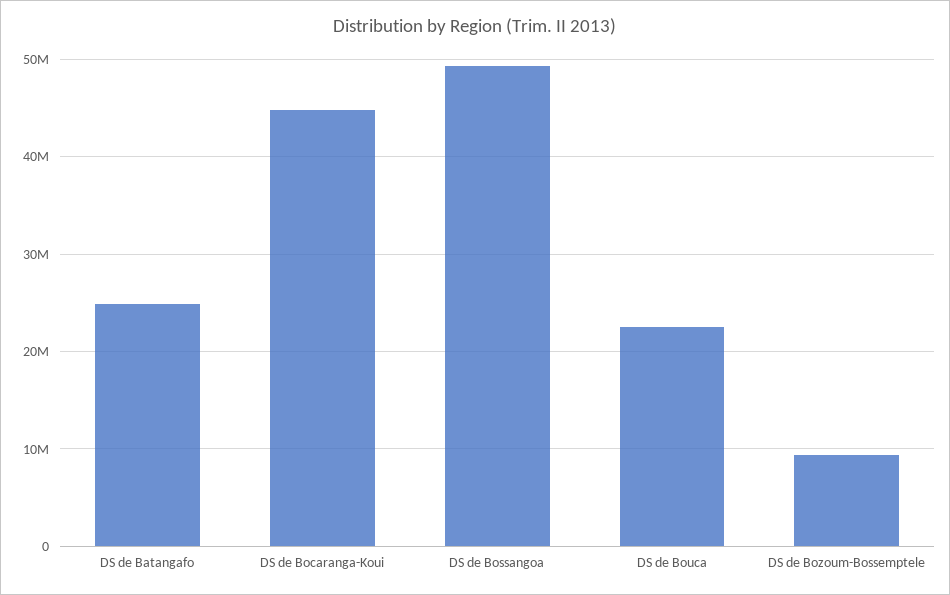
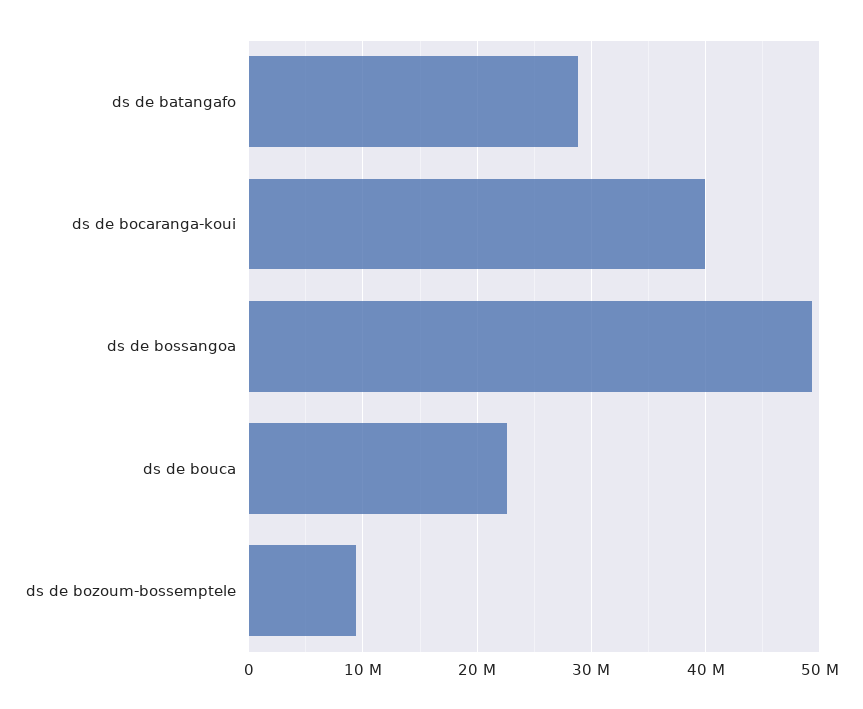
DS de Batangafo: 25000000 -> 29000000
DS de Bocaranga-Koui: 45000000 -> 40000000

